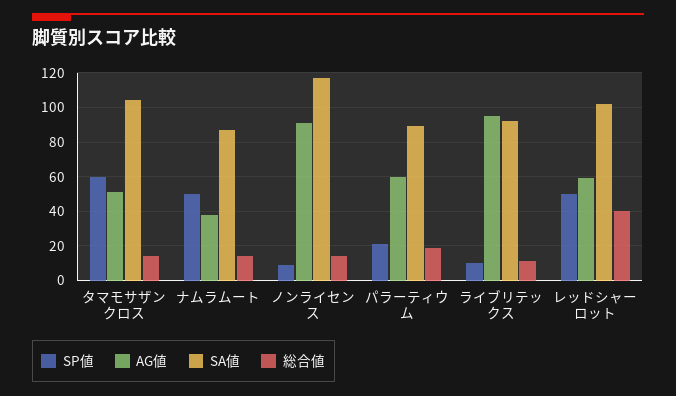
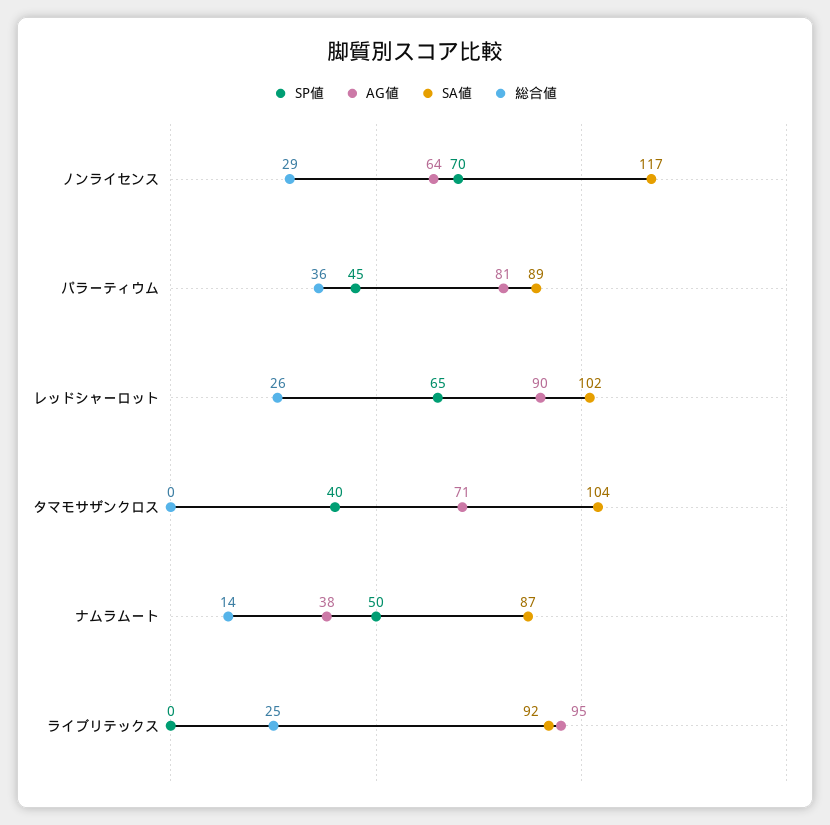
SP値, タマモサザンクロス: 60 -> 40
AG値, タマモサザンクロス: 50 -> 71
総合値, タマモサザンクロス: 15 -> 0
SP値, ノンライセンス: 10 -> 70
AG値, ノンライセンス: 90 -> 64
総合値, ノンライセンス: 15 -> 29
SP値, パラーティウム: 20 -> 45
AG値, パラーティウム: 60 -> 81
総合値, パラーティウム: 20 -> 36
SP値, ライブリテックス: 10 -> 0
総合値, ライブリテックス: 10 -> 25
SP値, レッドシャーロット: 50 -> 65
AG値, レッドシャーロット: 60 -> 90
総合値, レッドシャーロット: 40 -> 26

